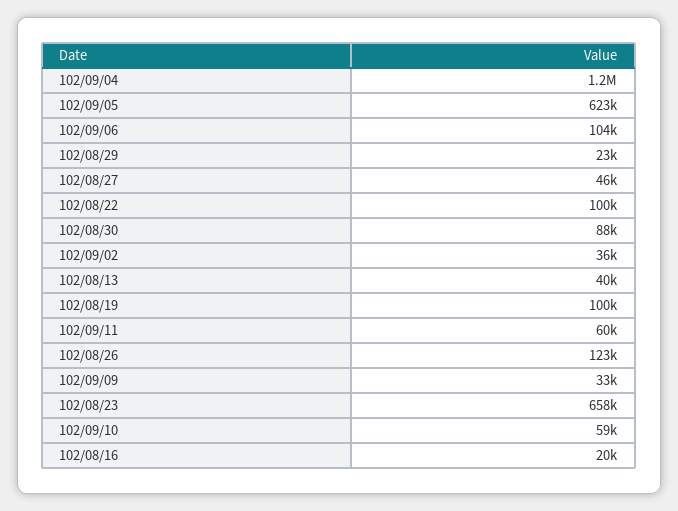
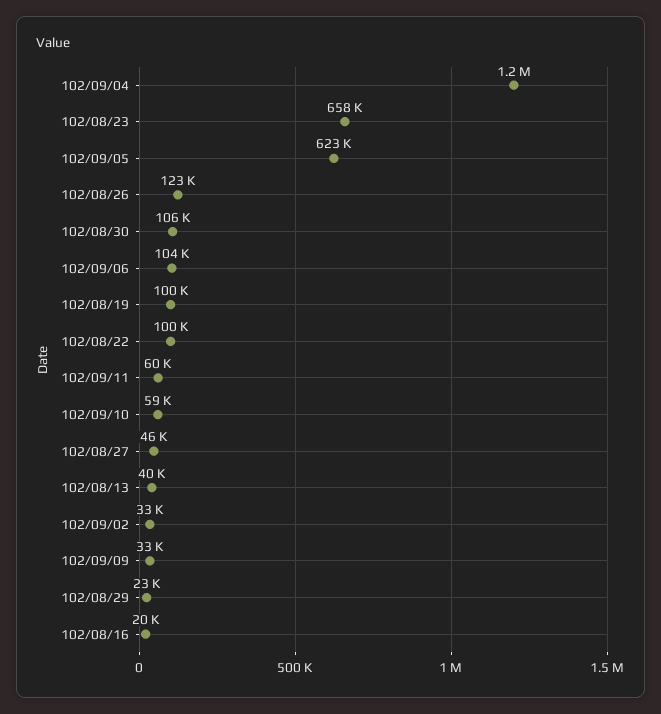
102/08/30: 88000 -> 106000
102/09/02: 36000 -> 33000

